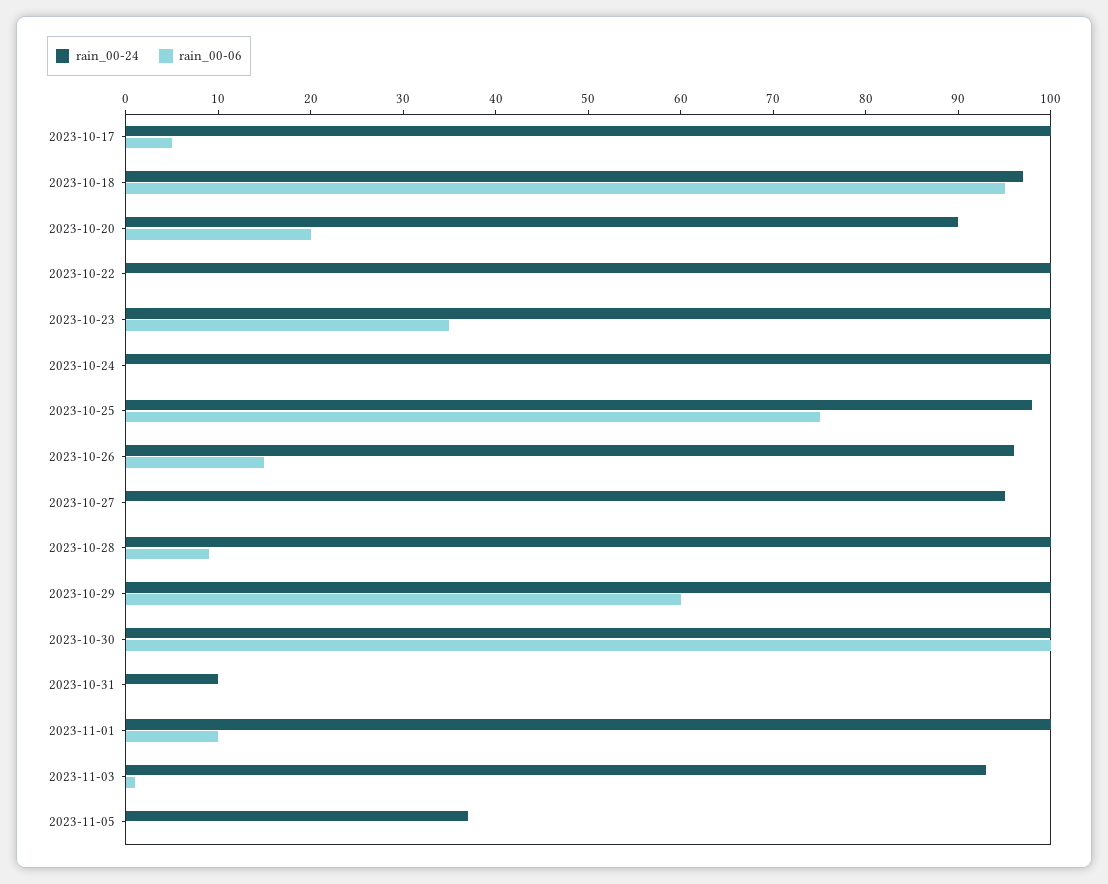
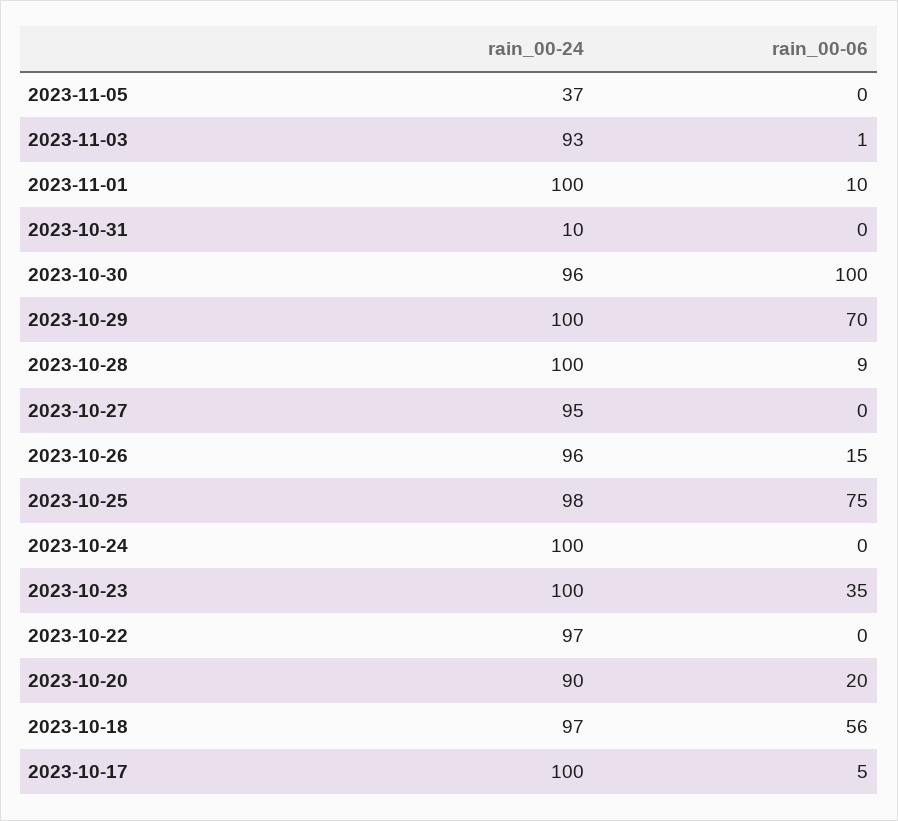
rain_00-06, 2023-10-18: 95 -> 56
rain_00-24, 2023-10-22: 100 -> 97
rain_00-06, 2023-10-29: 60 -> 70
rain_00-24, 2023-10-30: 100 -> 96

